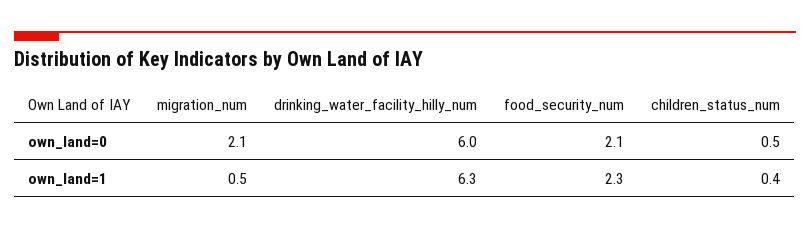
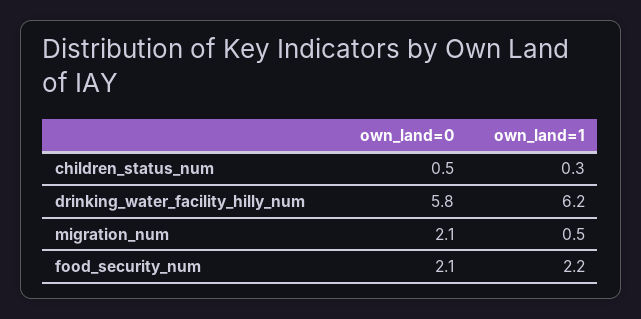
drinking_water_facility_hilly_num, own_land=0: 6 -> 5.8
drinking_water_facility_hilly_num, own_land=1: 6.3 -> 6.2
food_security_num, own_land=1: 2.3 -> 2.2
children_status_num, own_land=1: 0.4 -> 0.3

